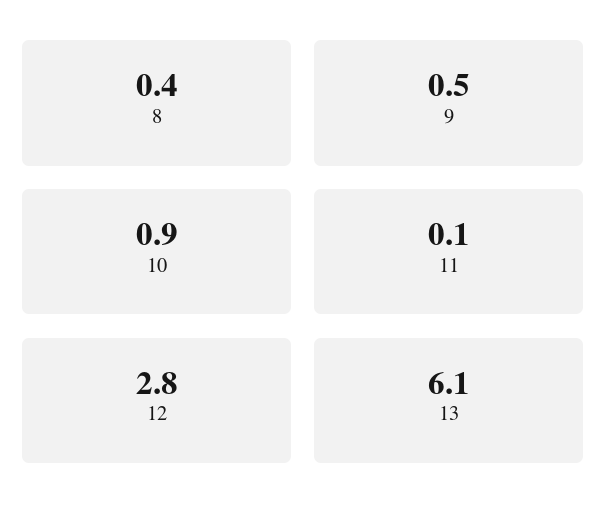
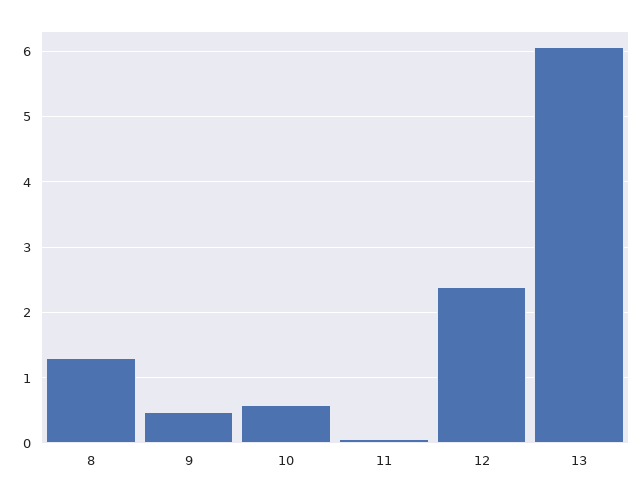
8: 0.4 -> 1.3
10: 0.9 -> 0.6
12: 2.8 -> 2.4

